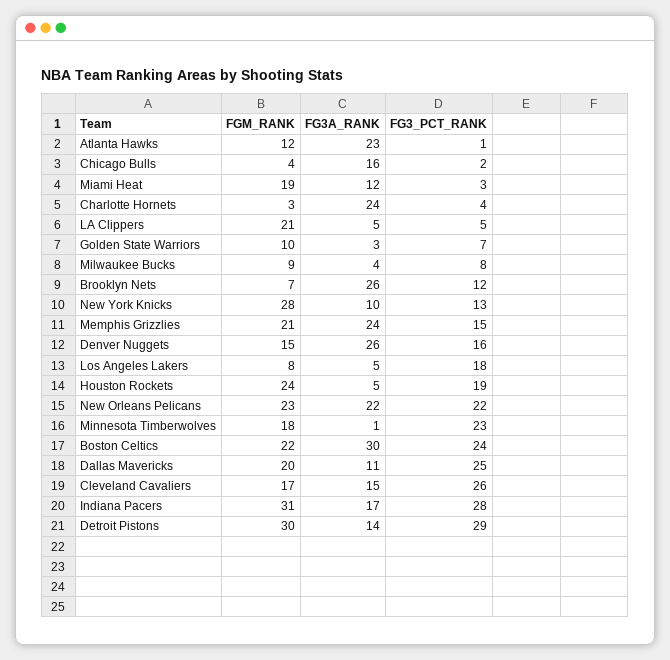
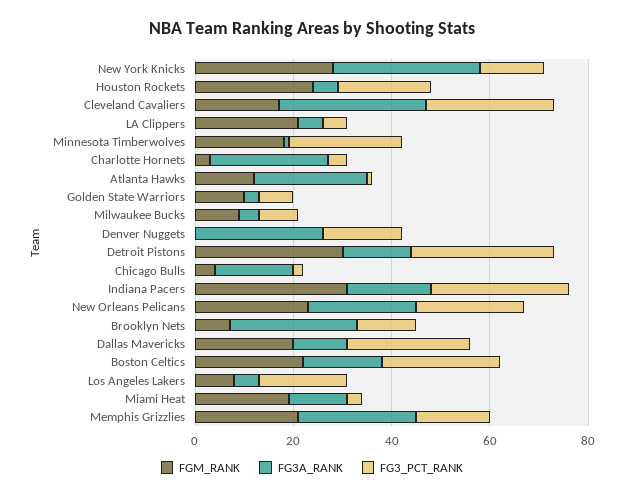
FG3A_RANK, New York Knicks: 10 -> 30
FGM_RANK, Denver Nuggets: 15 -> 0
FG3A_RANK, Boston Celtics: 30 -> 15
FG3A_RANK, Cleveland Cavaliers: 15 -> 30

